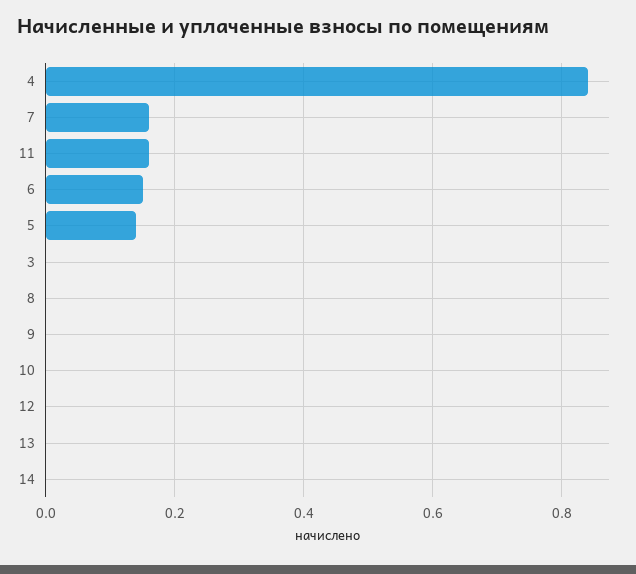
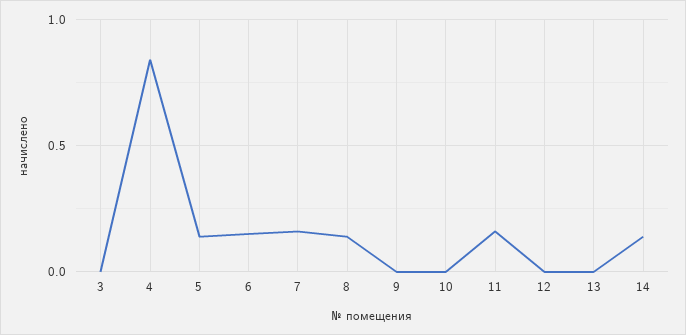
8: 0 -> 0.15
14: 0 -> 0.15

